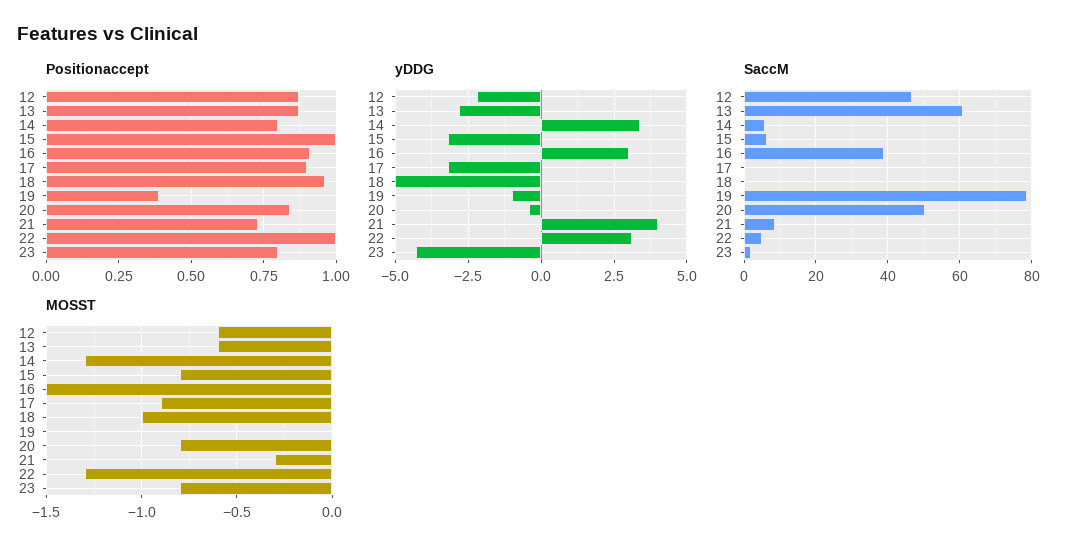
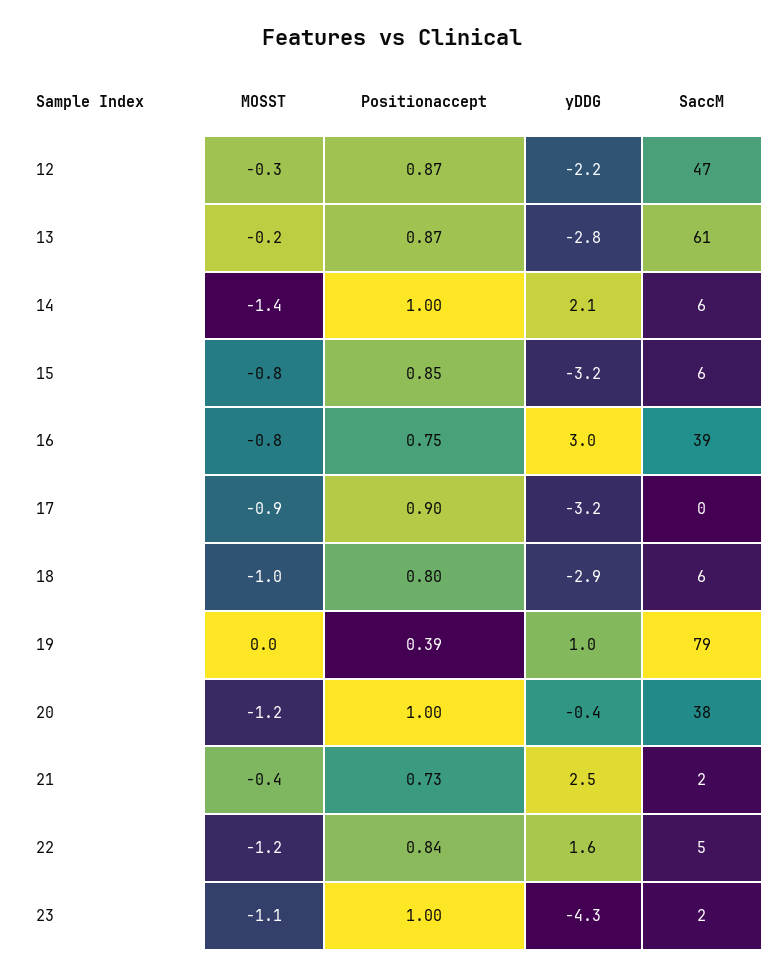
Positionaccept, 14: 0.8 -> 1
Positionaccept, 15: 1 -> 0.85
Positionaccept, 16: 0.9 -> 0.75
Positionaccept, 18: 0.95 -> 0.8
Positionaccept, 20: 0.85 -> 1
Positionaccept, 22: 1 -> 0.84
Positionaccept, 23: 0.8 -> 1
yDDG, 14: 3.5 -> 2.1
yDDG, 18: -5 -> -2.9
yDDG, 19: -1 -> 1
yDDG, 21: 4 -> 2.5
yDDG, 22: 3 -> 1.6
SaccM, 18: 0 -> 6
SaccM, 20: 50 -> 38
SaccM, 21: 8 -> 2
MOSST, 12: -0.6 -> -0.3
MOSST, 13: -0.6 -> -0.2
MOSST, 14: -1.3 -> -1.4
MOSST, 16: -1.5 -> -0.8
MOSST, 20: -0.8 -> -1.2
MOSST, 21: -0.3 -> -0.4
MOSST, 22: -1.3 -> -1.2
MOSST, 23: -0.8 -> -1.1

